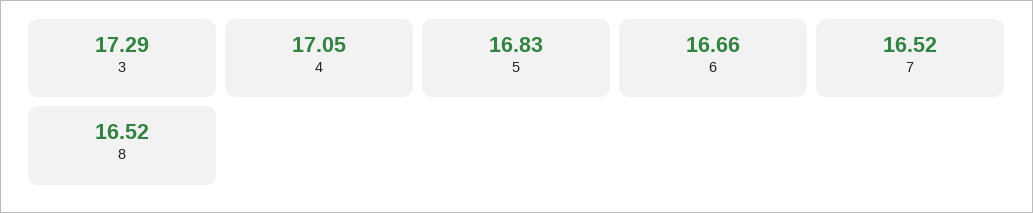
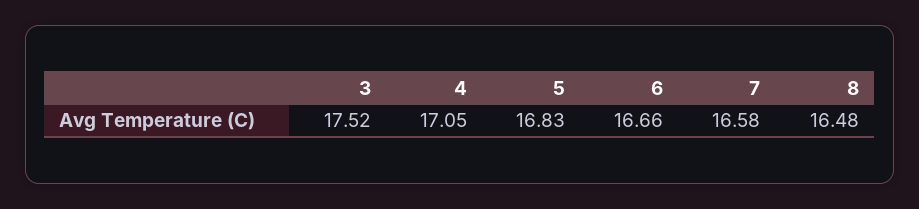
3: 17.29 -> 17.52
7: 16.52 -> 16.58
8: 16.52 -> 16.48

